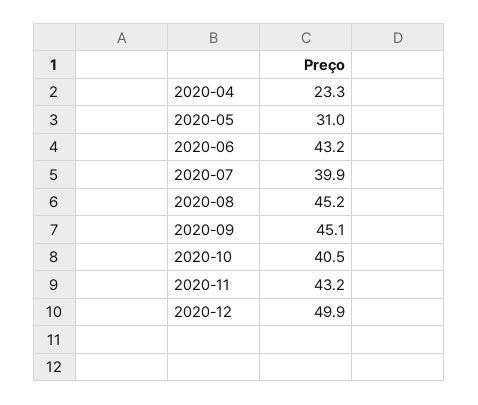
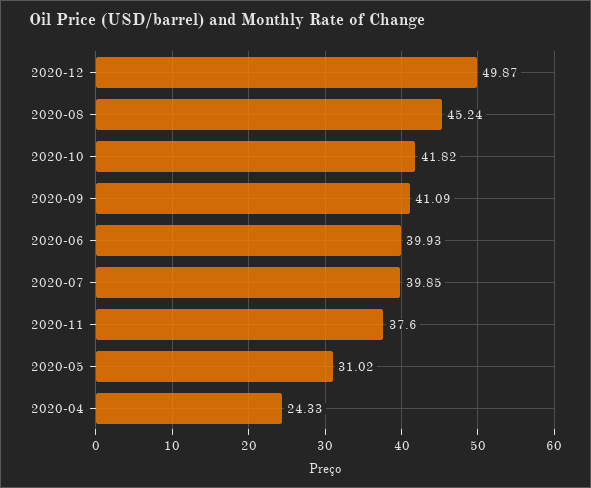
2020-04: 23.3 -> 24.33
2020-06: 43.2 -> 39.93
2020-09: 45.1 -> 41.09
2020-10: 40.5 -> 41.82
2020-11: 43.2 -> 37.6

